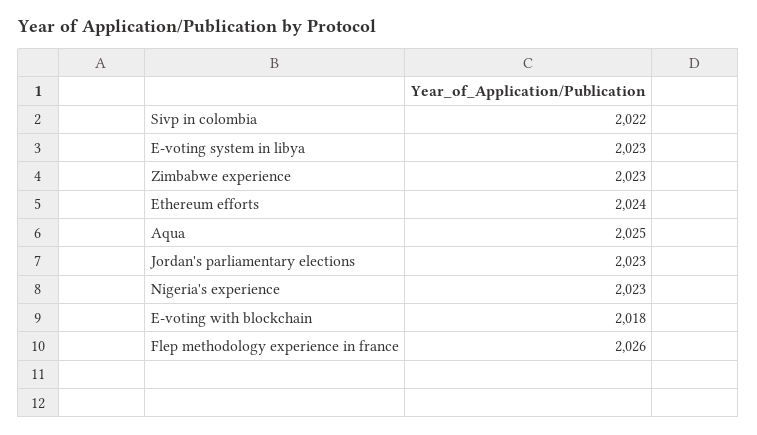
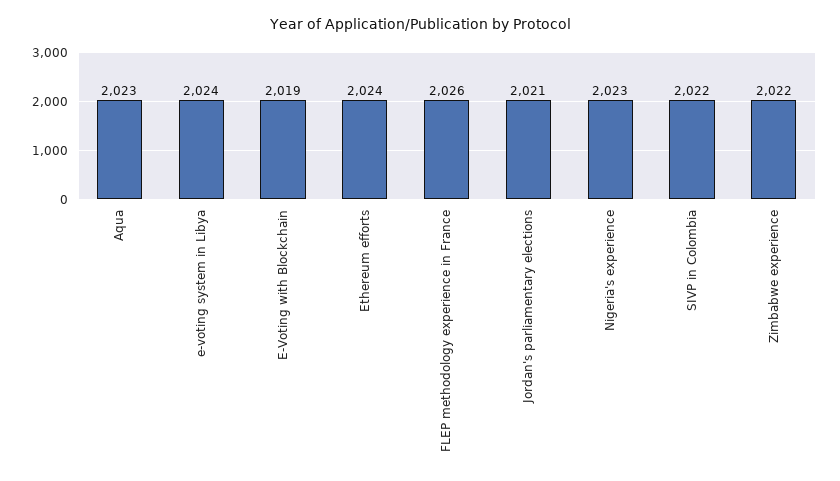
E-voting system in libya: 2023 -> 2024
Zimbabwe experience: 2023 -> 2022
Aqua: 2025 -> 2023
Jordan's parliamentary elections: 2023 -> 2021
E-voting with blockchain: 2018 -> 2019

